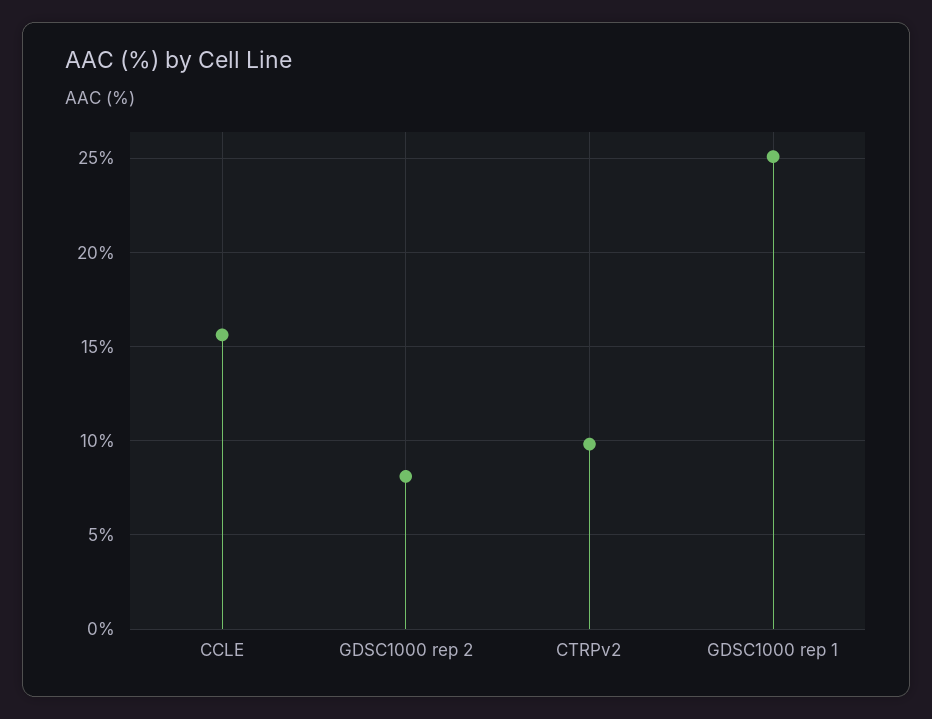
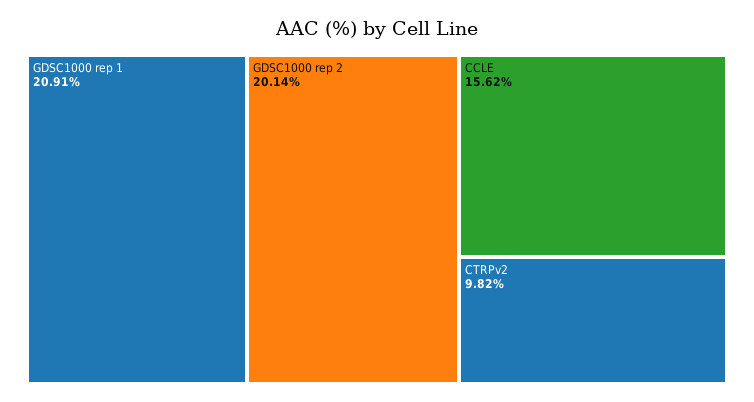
GDSC1000 rep 2: 8 -> 20.14
GDSC1000 rep 1: 25 -> 20.91

